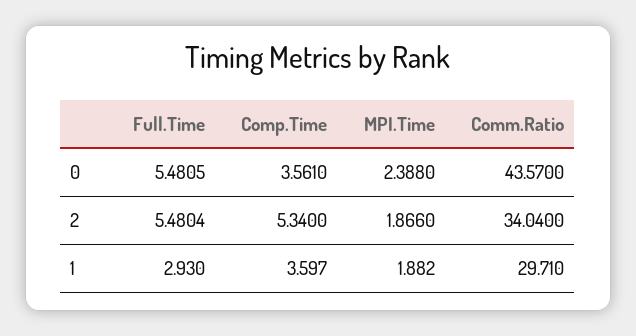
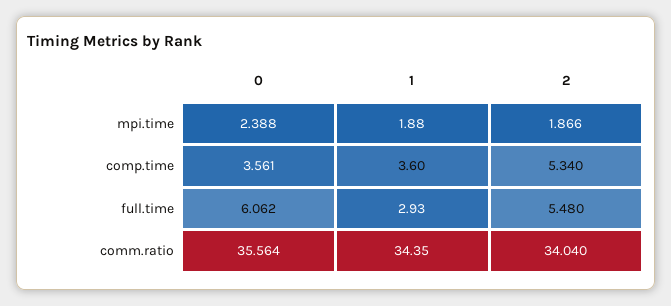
Full.Time, 0: 5.4805 -> 6.062
Comm.Ratio, 0: 43.57 -> 35.564
Comm.Ratio, 1: 29.71 -> 34.35

